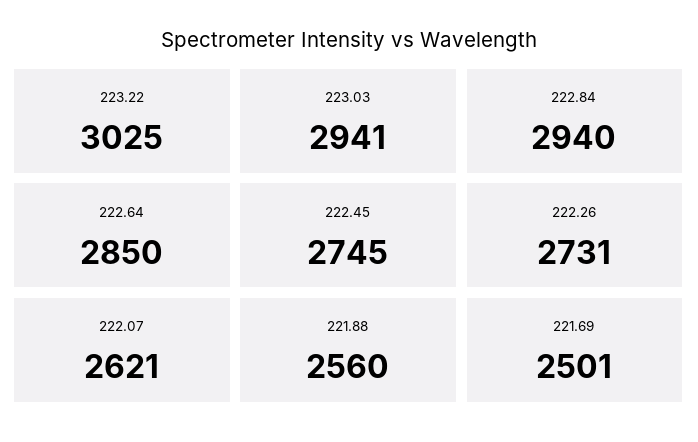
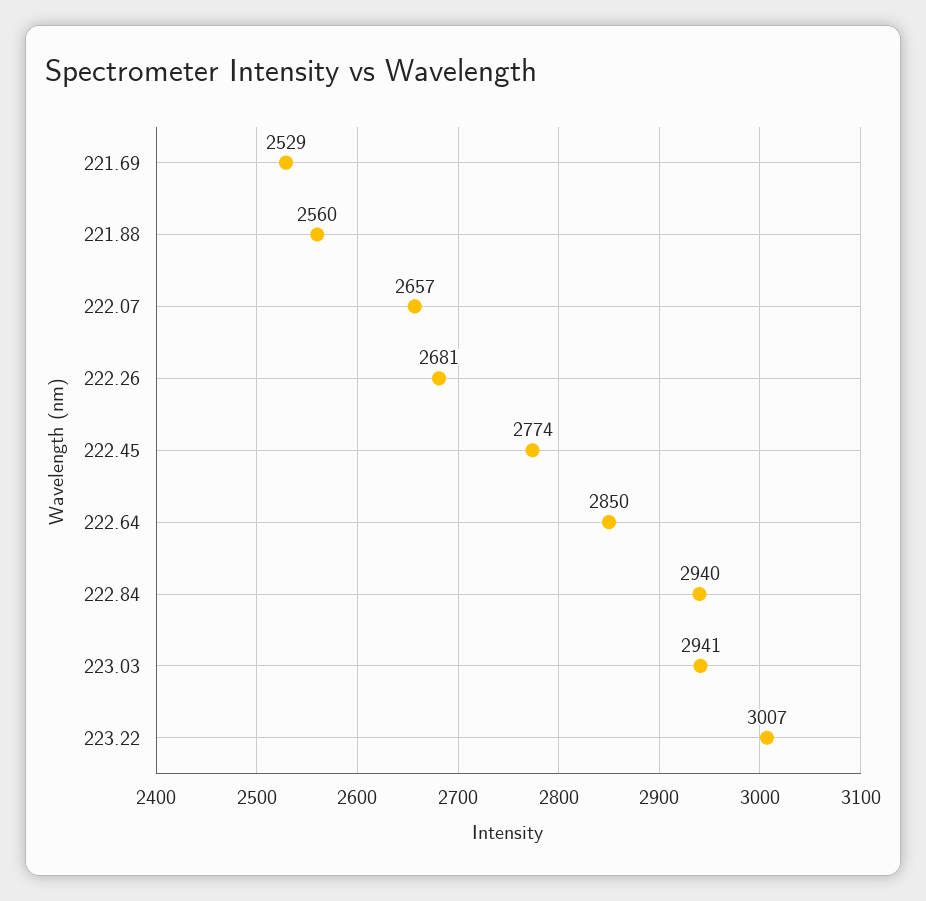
223.22: 3025 -> 3007
222.45: 2745 -> 2774
222.26: 2731 -> 2681
222.07: 2621 -> 2657
221.69: 2501 -> 2529

